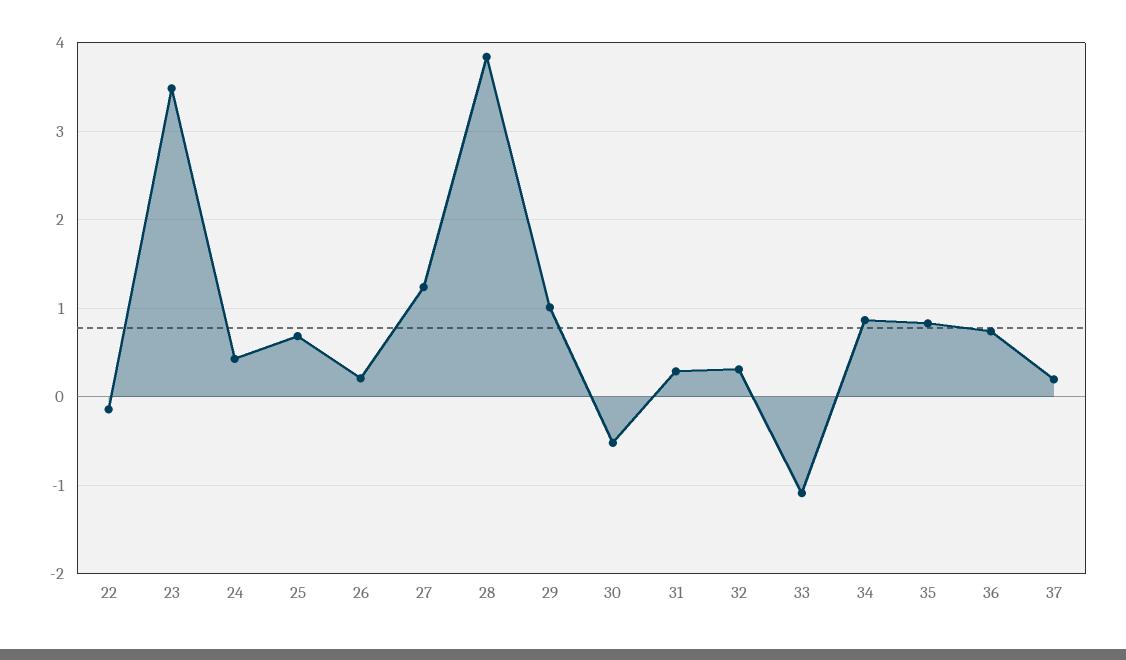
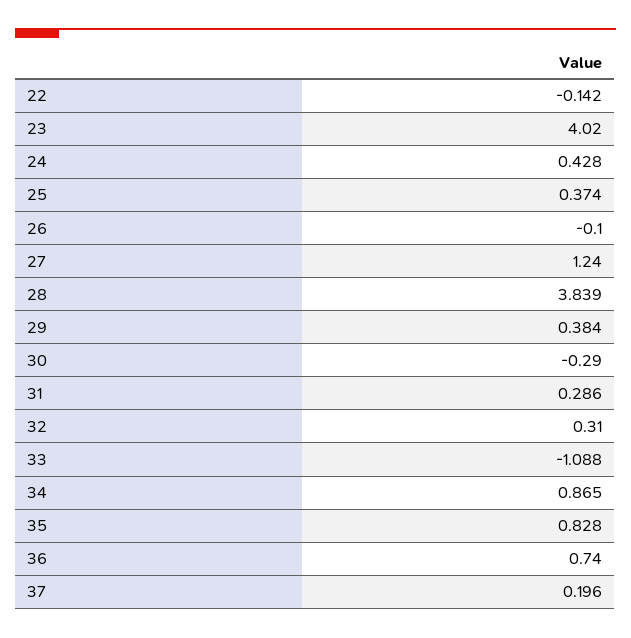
23: 3.5 -> 4.02
25: 0.7 -> 0.374
26: 0.2 -> -0.1
29: 1 -> 0.384
30: -0.5 -> -0.29

